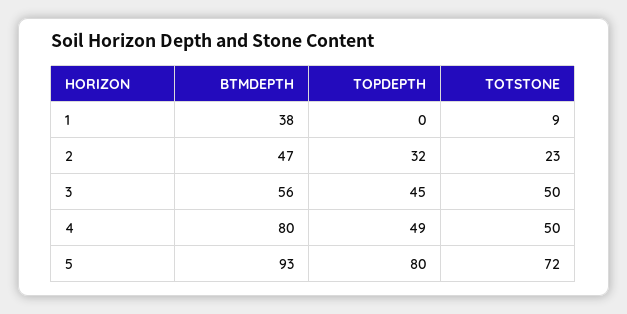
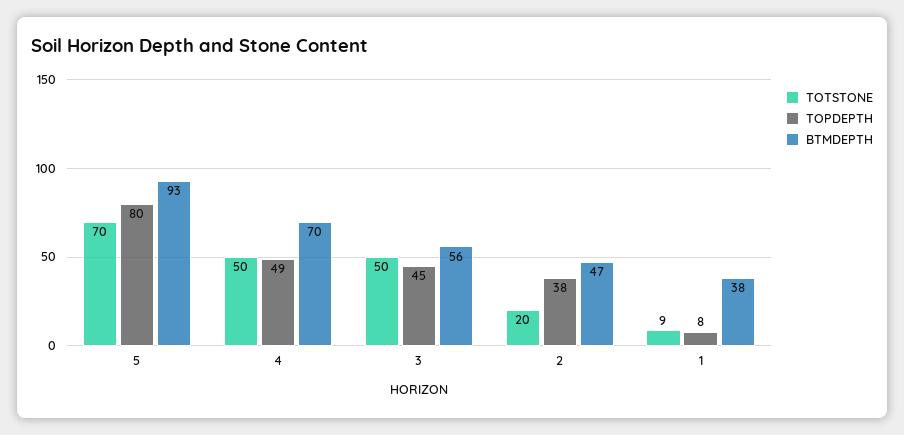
TOPDEPTH, 1: 0 -> 8
TOPDEPTH, 2: 32 -> 38
TOTSTONE, 2: 23 -> 20
BTMDEPTH, 4: 80 -> 70
TOTSTONE, 5: 72 -> 70

